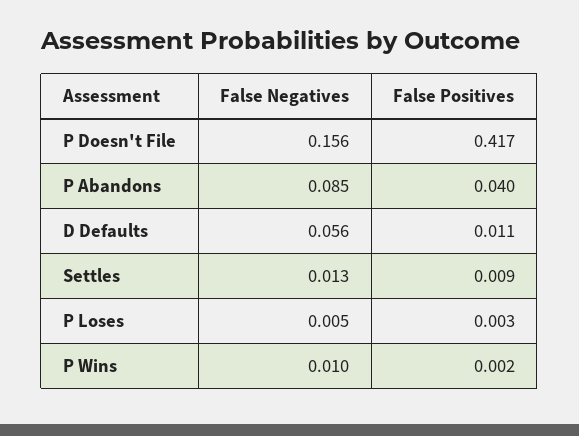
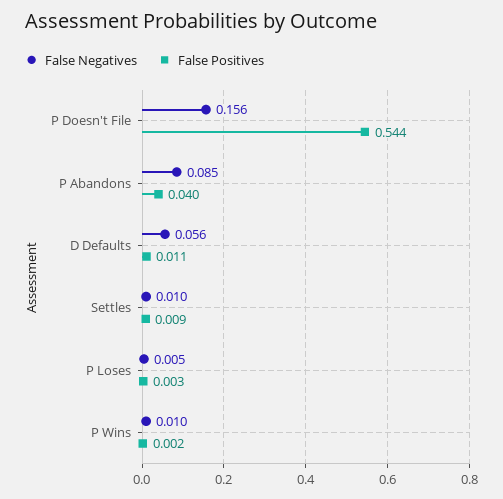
False Positives, P Doesn't File: 0.417 -> 0.544
False Negatives, Settles: 0.013 -> 0.01

